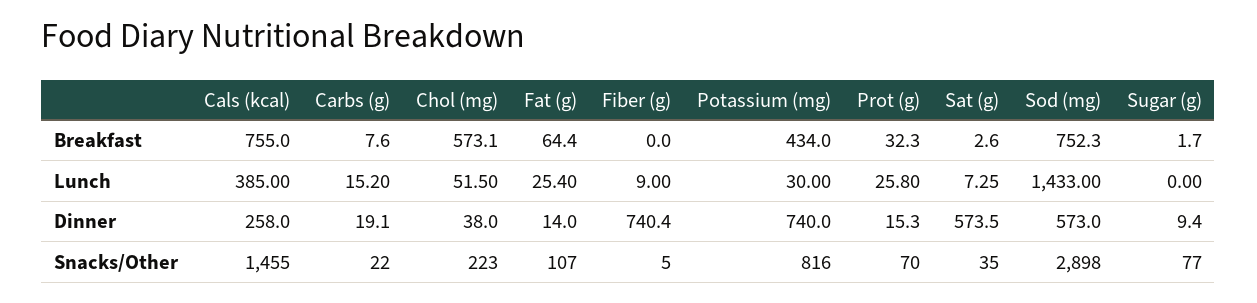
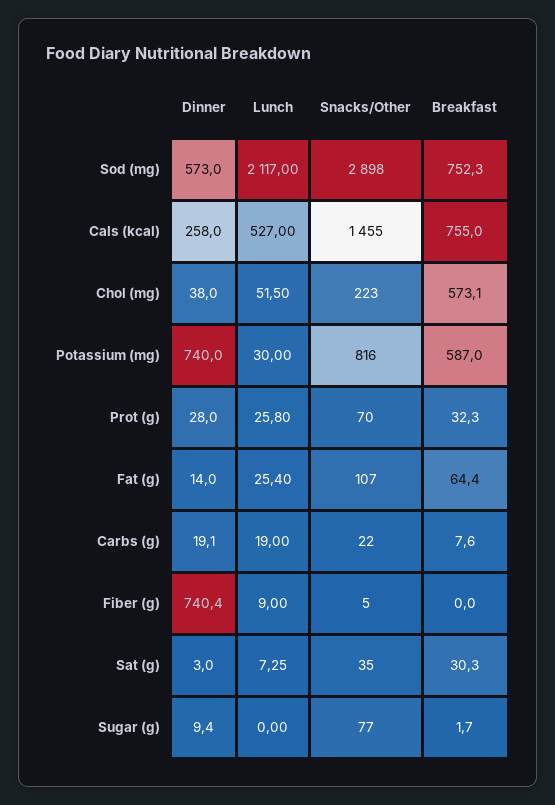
Potassium (mg), Breakfast: 434 -> 587
Sat (g), Breakfast: 2.6 -> 30.3
Cals (kcal), Lunch: 385 -> 527
Carbs (g), Lunch: 15.2 -> 19
Sod (mg), Lunch: 1433 -> 2117
Prot (g), Dinner: 15.3 -> 28
Sat (g), Dinner: 573.5 -> 3

